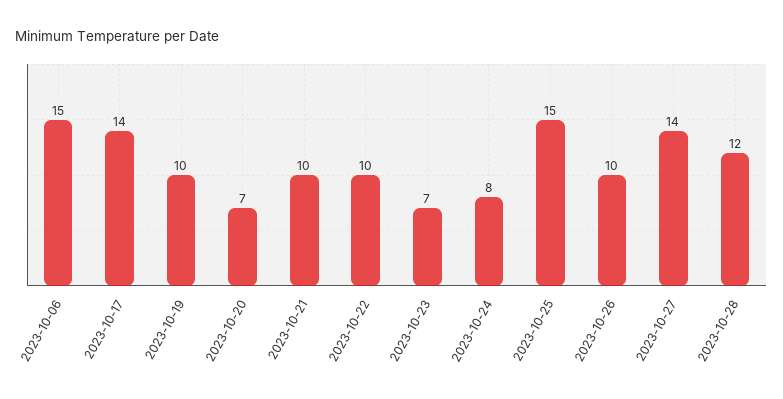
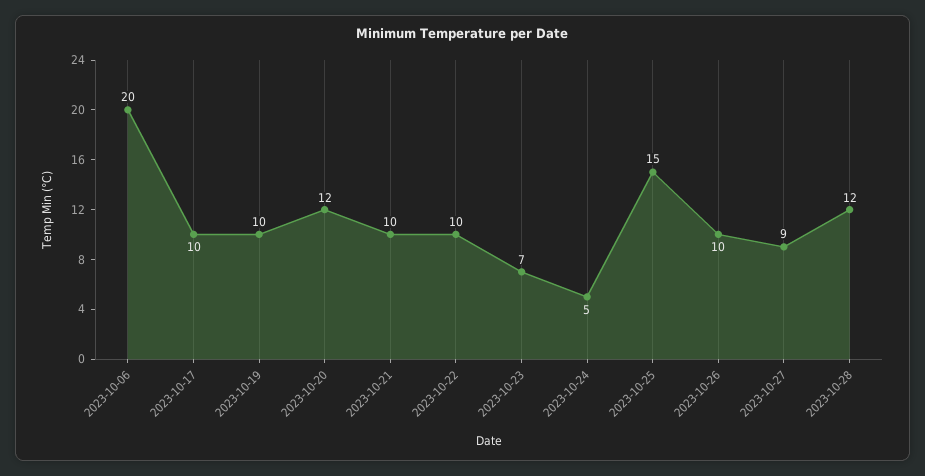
2023-10-06: 15 -> 20
2023-10-17: 14 -> 10
2023-10-20: 7 -> 12
2023-10-24: 8 -> 5
2023-10-27: 14 -> 9

